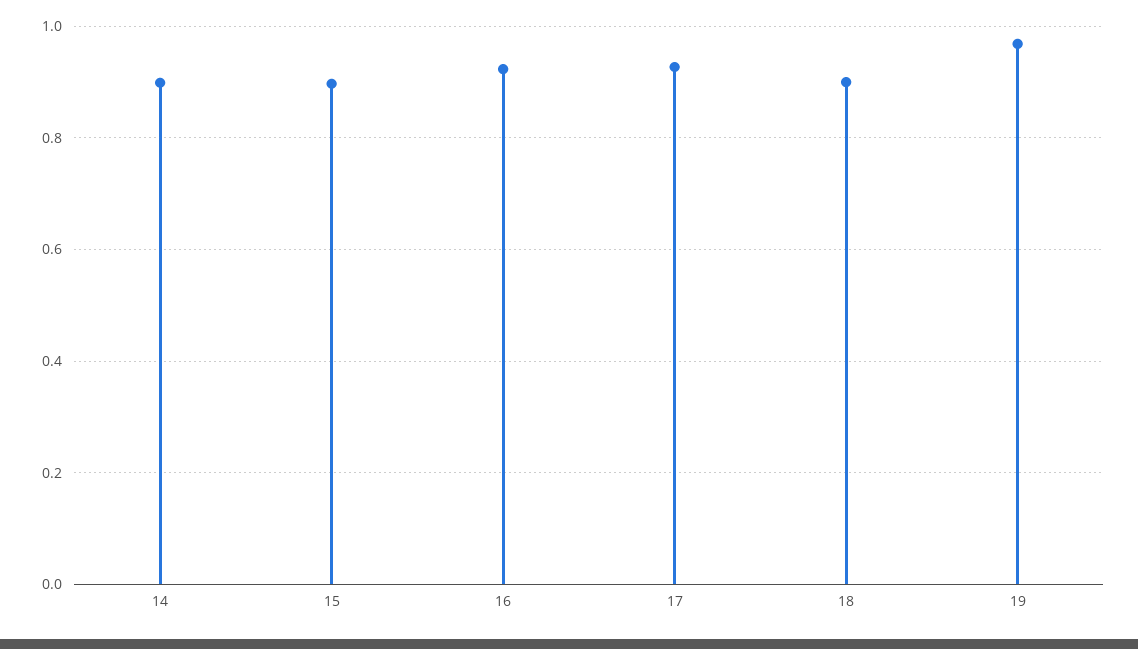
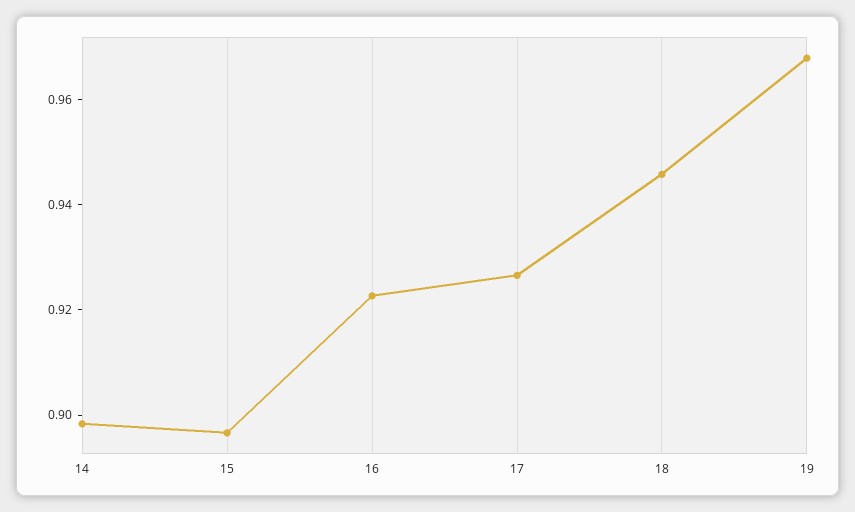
18: 0.9 -> 0.945

